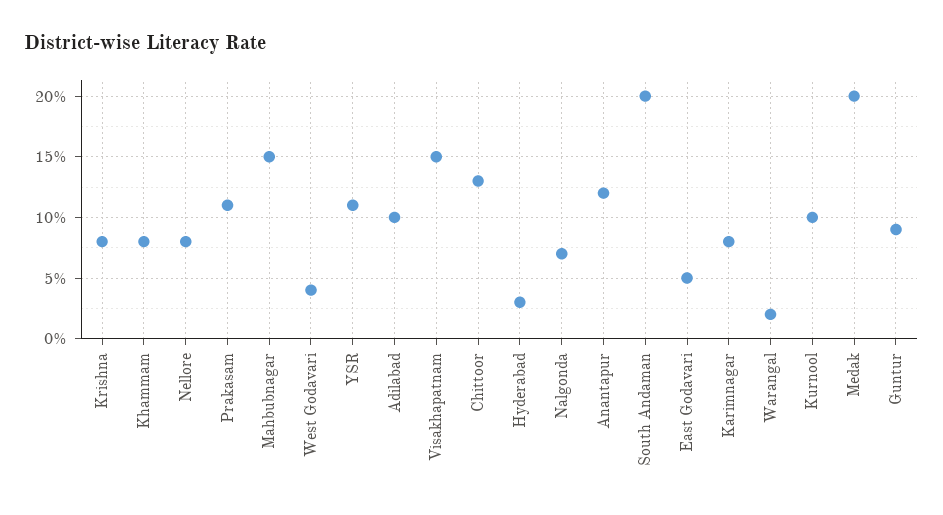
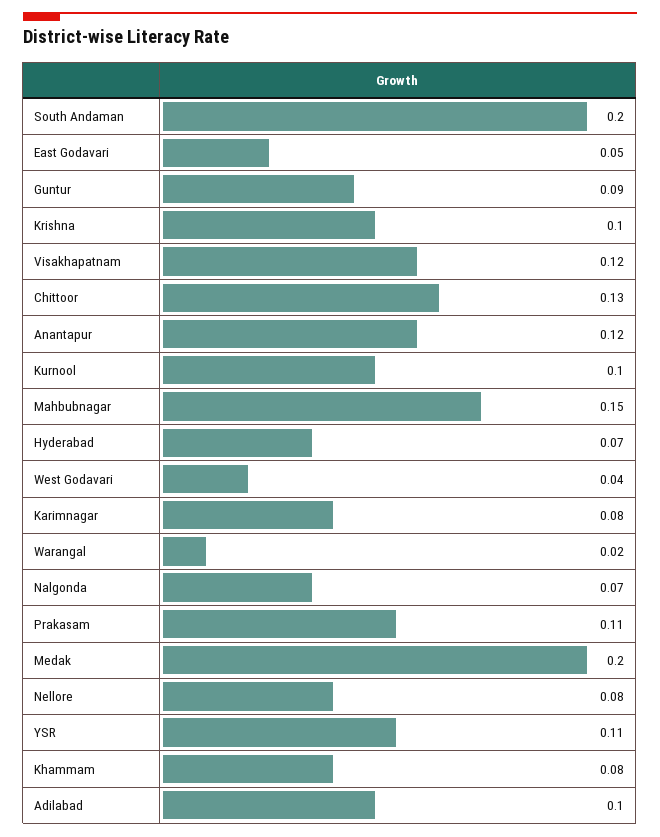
Krishna: 0.08 -> 0.1
Visakhapatnam: 0.15 -> 0.12
Hyderabad: 0.03 -> 0.07

